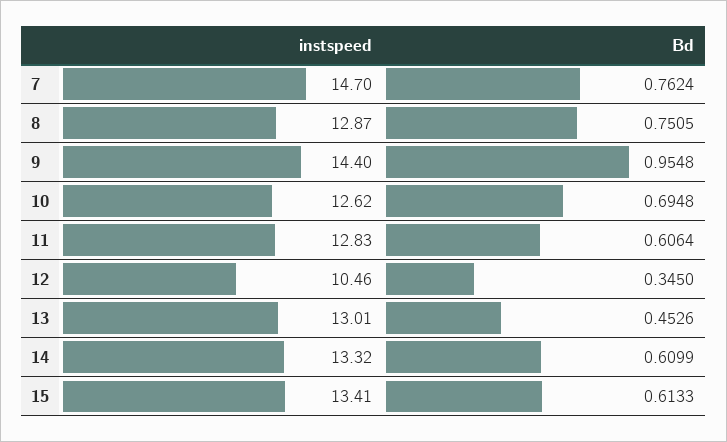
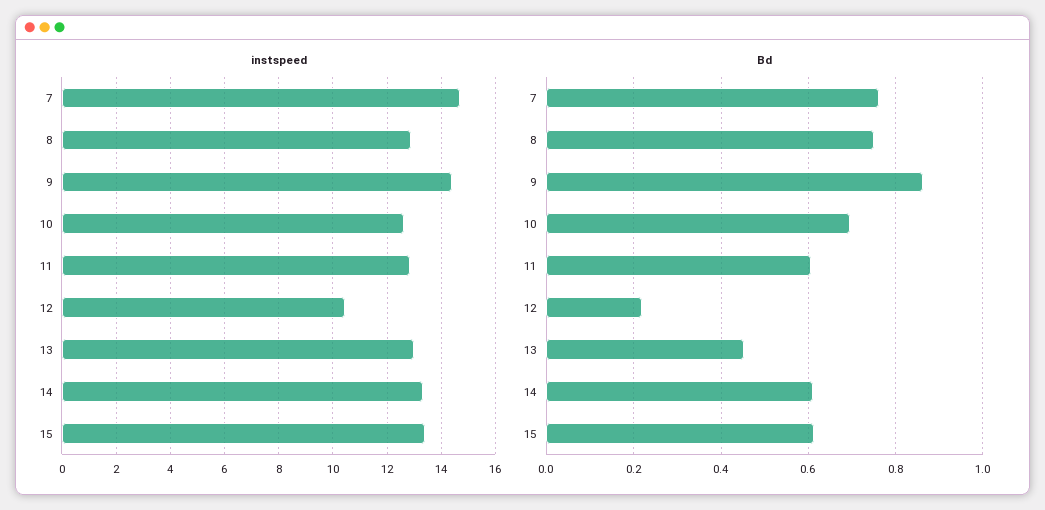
Bd, 9: 0.9548 -> 0.86
Bd, 12: 0.345 -> 0.22

